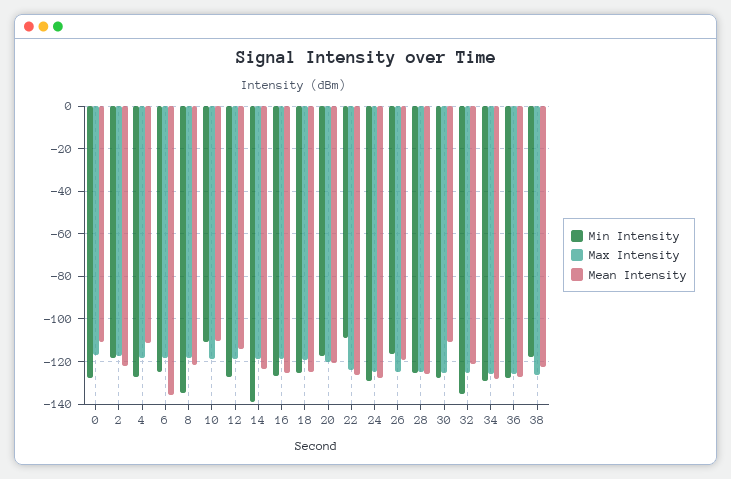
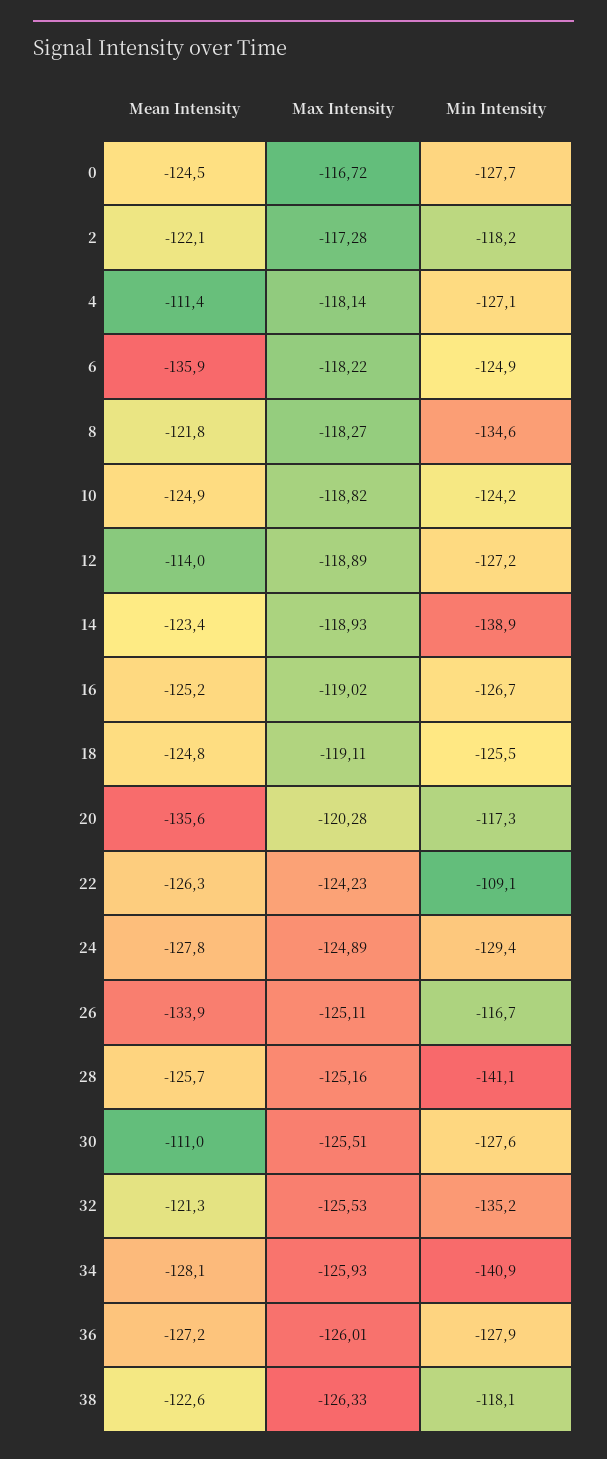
Mean Intensity, 0: -110 -> -124.5
Min Intensity, 10: -110 -> -124.2
Mean Intensity, 10: -110 -> -124.9
Mean Intensity, 20: -120 -> -135.6
Mean Intensity, 26: -120 -> -133.9
Min Intensity, 28: -125 -> -141.1
Min Intensity, 34: -130 -> -140.9

